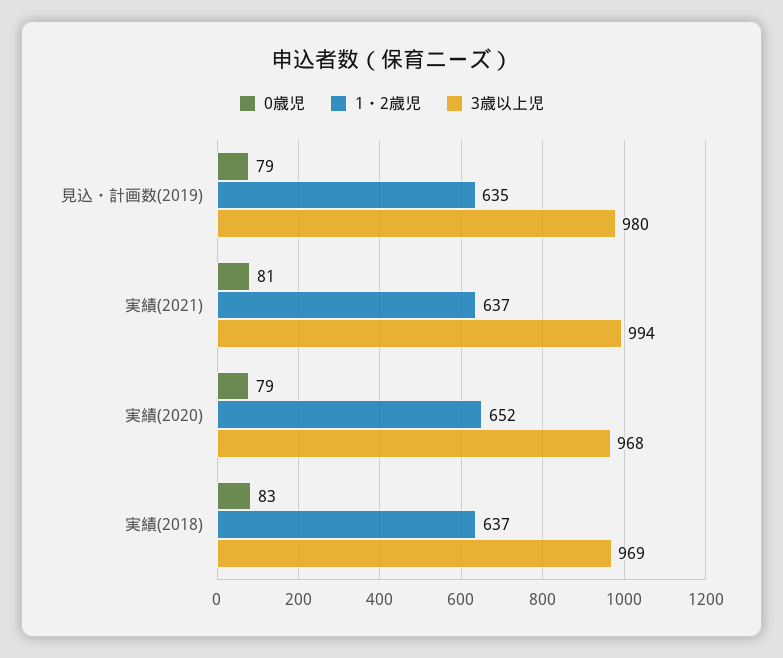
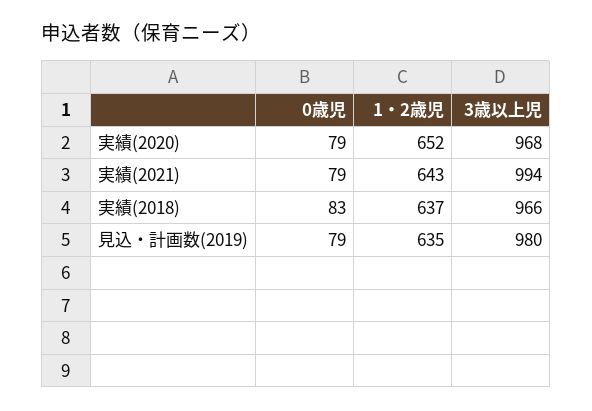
0歳児, 実績(2021): 81 -> 79
1・2歳児, 実績(2021): 637 -> 643
3歳以上児, 実績(2018): 969 -> 966

